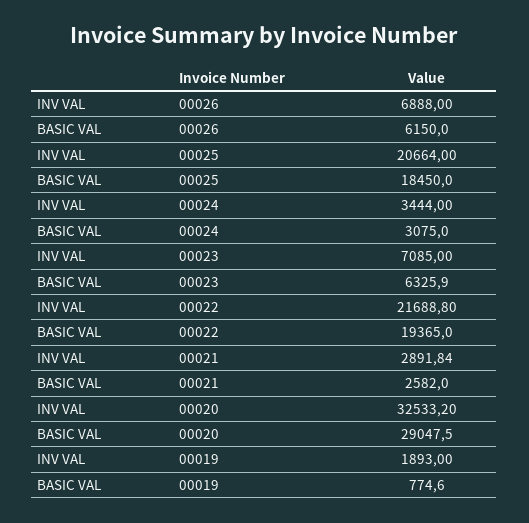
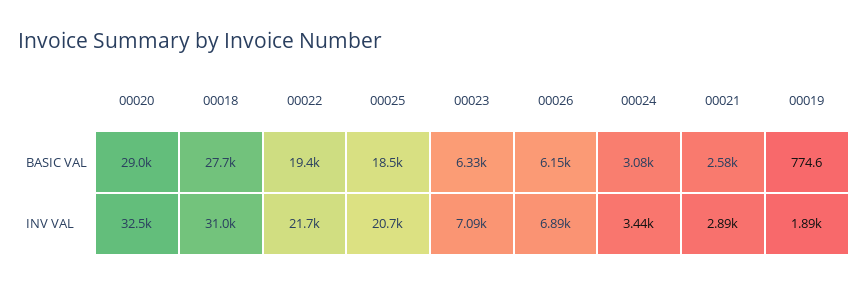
BASIC VAL, 00018: none -> 27700
INV VAL, 00018: none -> 31000

